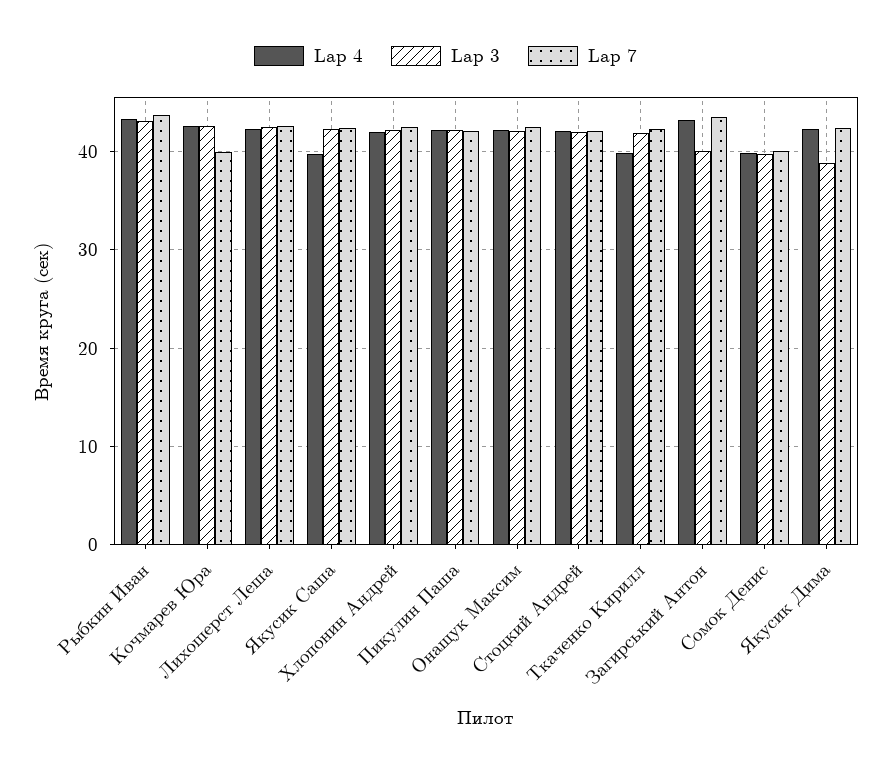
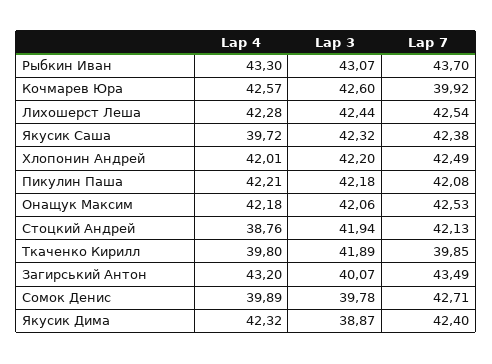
Lap 4, Стоцкий Андрей: 42 -> 38.76
Lap 7, Ткаченко Кирилл: 42 -> 39.85
Lap 7, Сомок Денис: 40 -> 42.71

